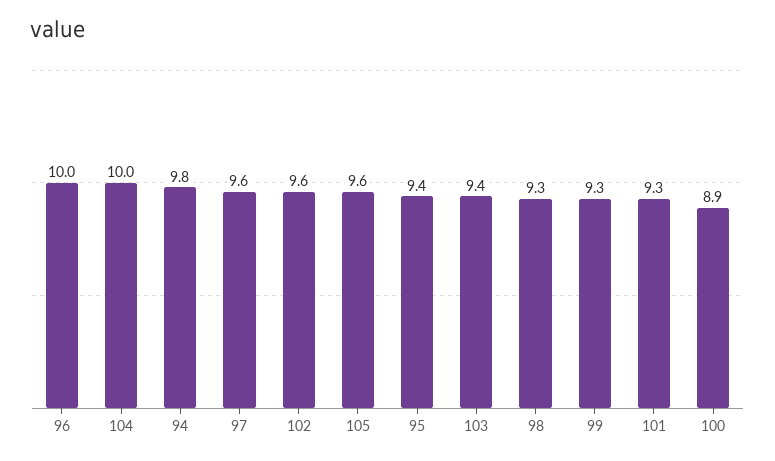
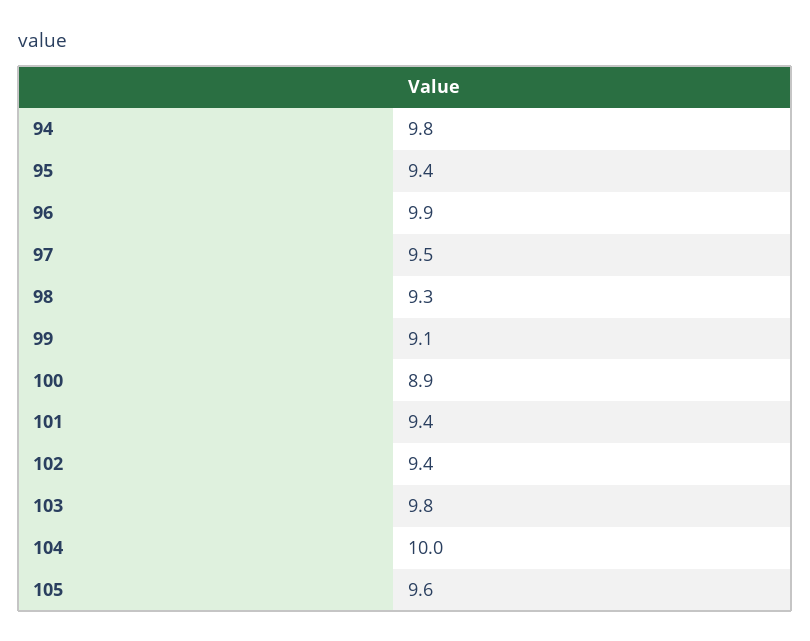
96: 10 -> 9.9
97: 9.6 -> 9.5
102: 9.6 -> 9.4
103: 9.4 -> 9.8
99: 9.3 -> 9.1
101: 9.3 -> 9.4

